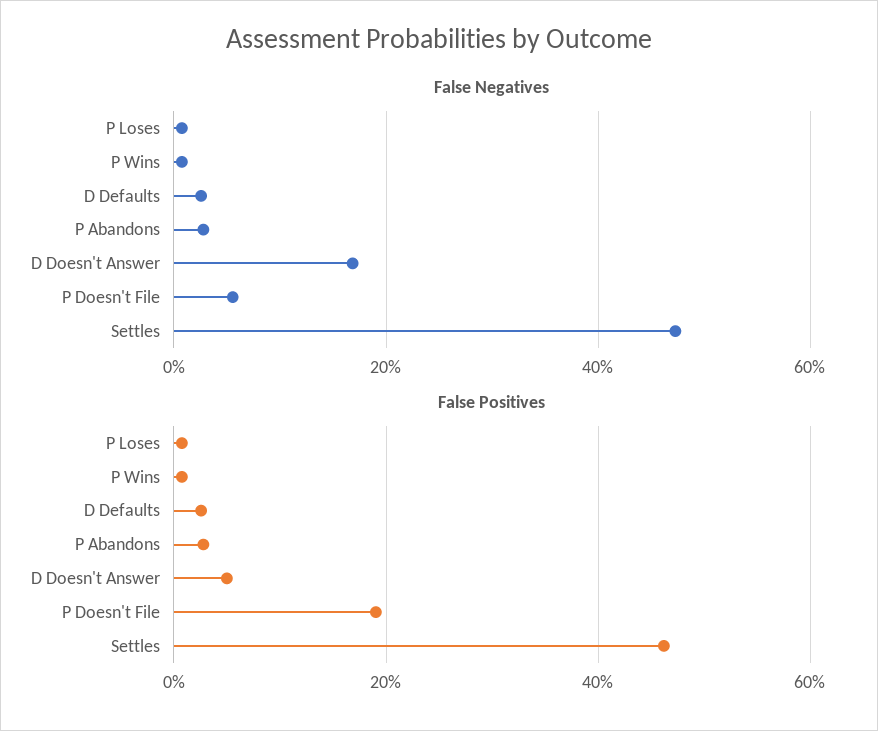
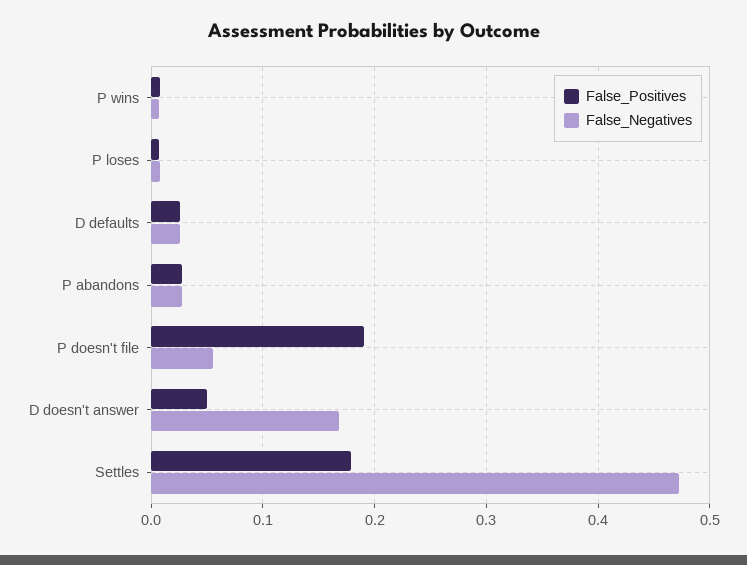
False Positives, Settles: 0.46 -> 0.18

